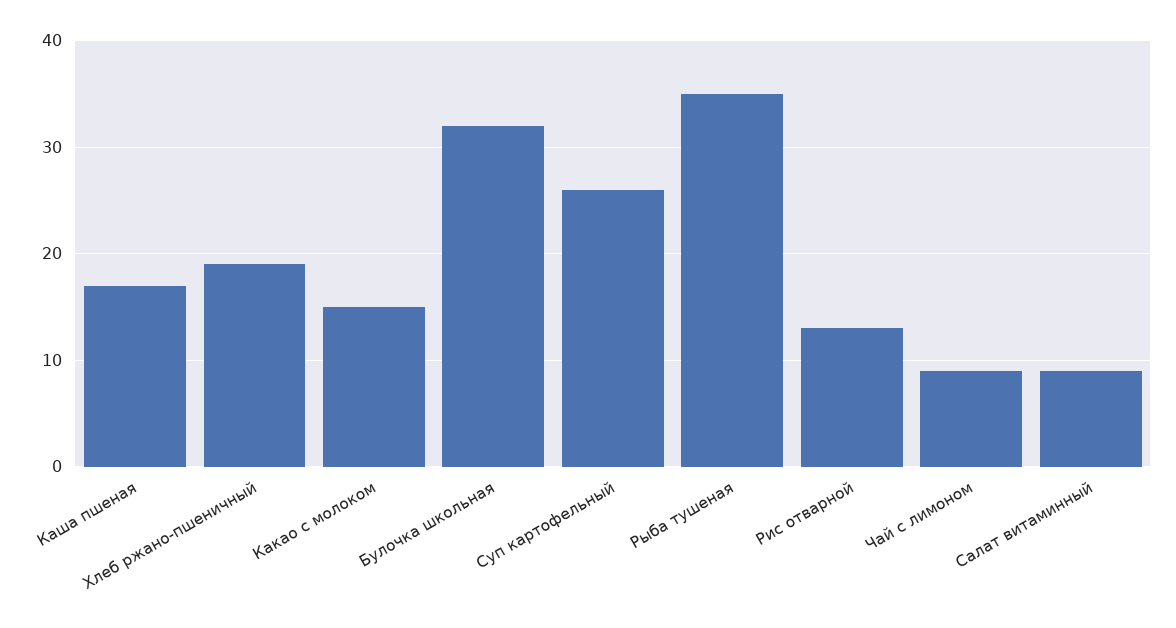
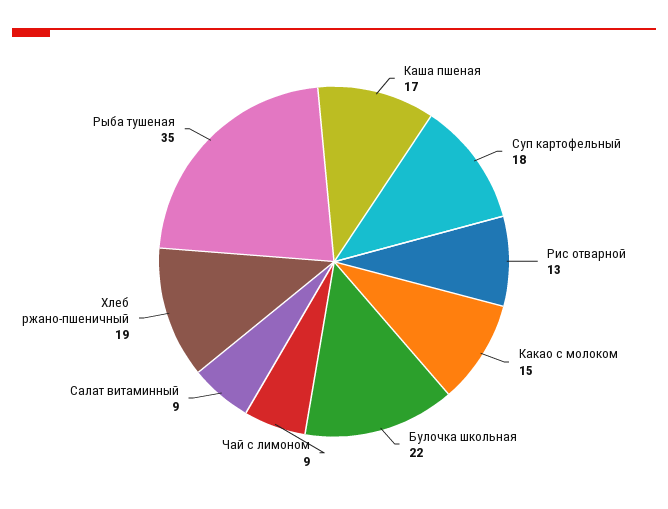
Булочка школьная: 32 -> 22
Суп картофельный: 26 -> 18

